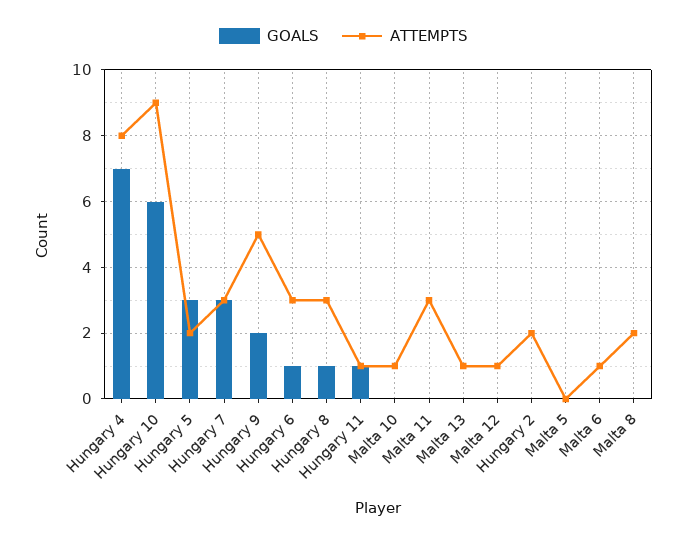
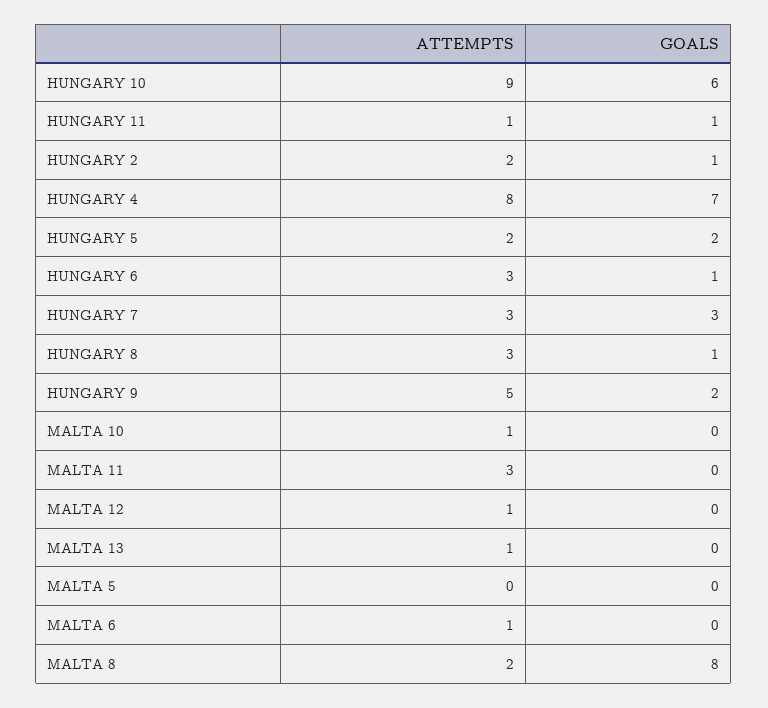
GOALS, Hungary 5: 3 -> 2
GOALS, Hungary 2: 0 -> 1
GOALS, Malta 8: 0 -> 8

